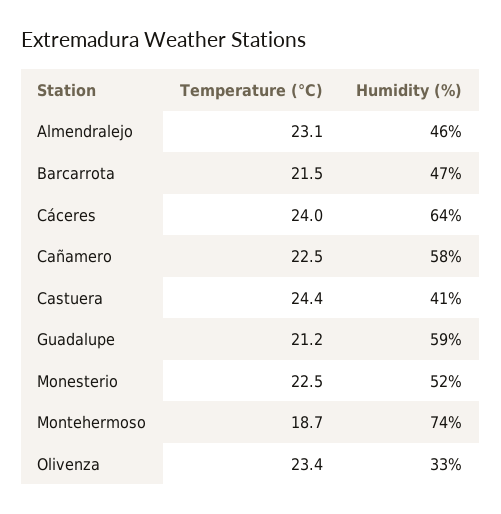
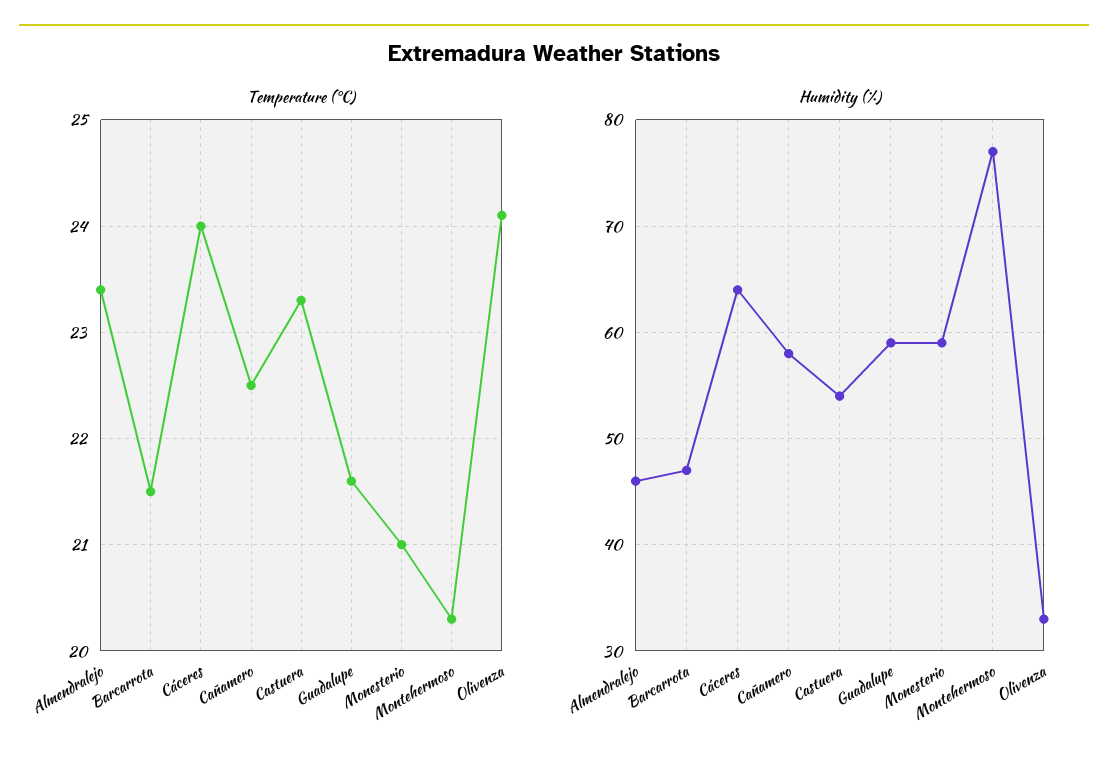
Temperature (°C), Almendralejo: 23.1 -> 23.4
Temperature (°C), Castuera: 24.4 -> 23.3
Humidity (%), Castuera: 41 -> 54
Temperature (°C), Guadalupe: 21.2 -> 21.6
Temperature (°C), Monesterio: 22.5 -> 21
Humidity (%), Monesterio: 52 -> 59
Temperature (°C), Montehermoso: 18.7 -> 20.3
Humidity (%), Montehermoso: 74 -> 77
Temperature (°C), Olivenza: 23.4 -> 24.1

